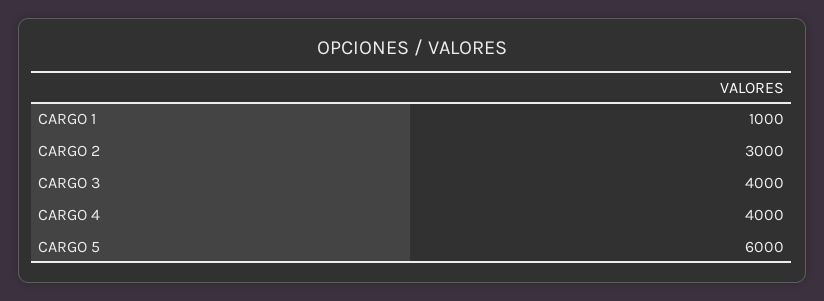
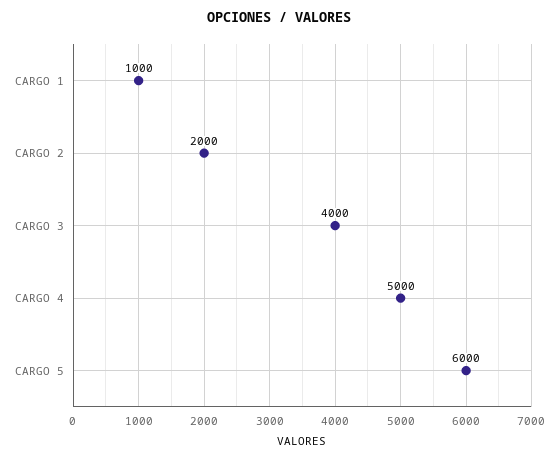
CARGO 2: 3000 -> 2000
CARGO 4: 4000 -> 5000

